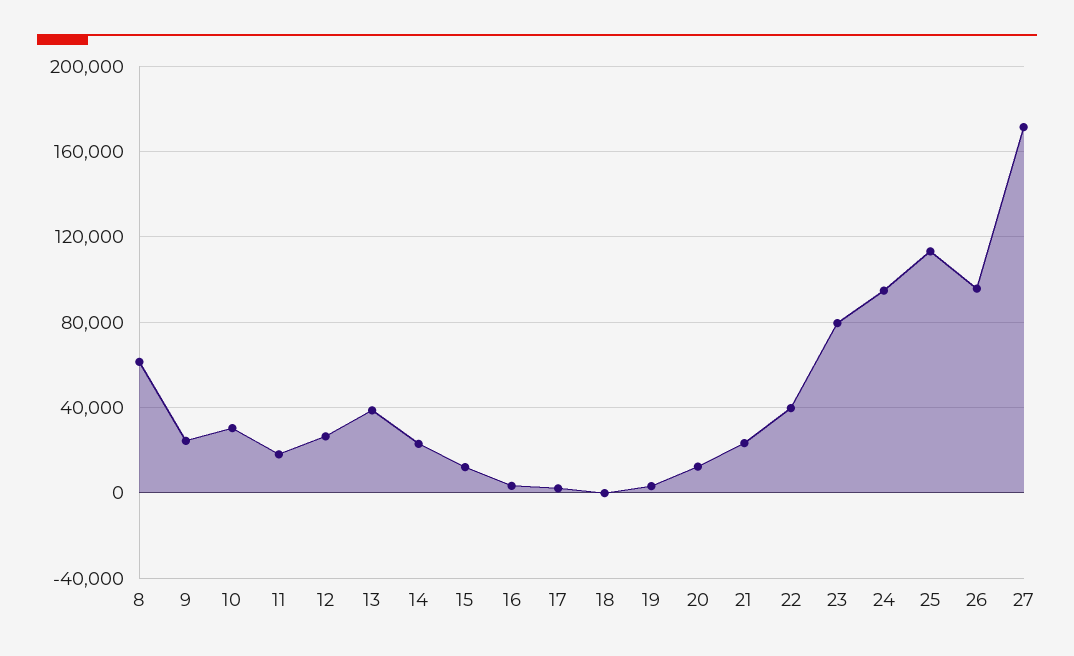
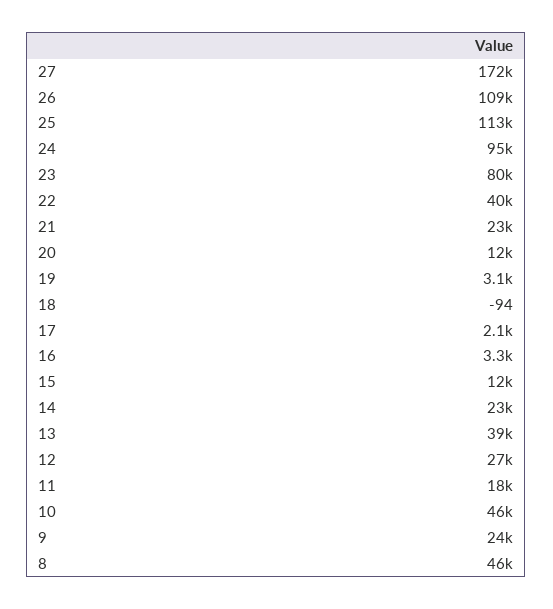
8: 60000 -> 46000
10: 30000 -> 46000
26: 95000 -> 109000

